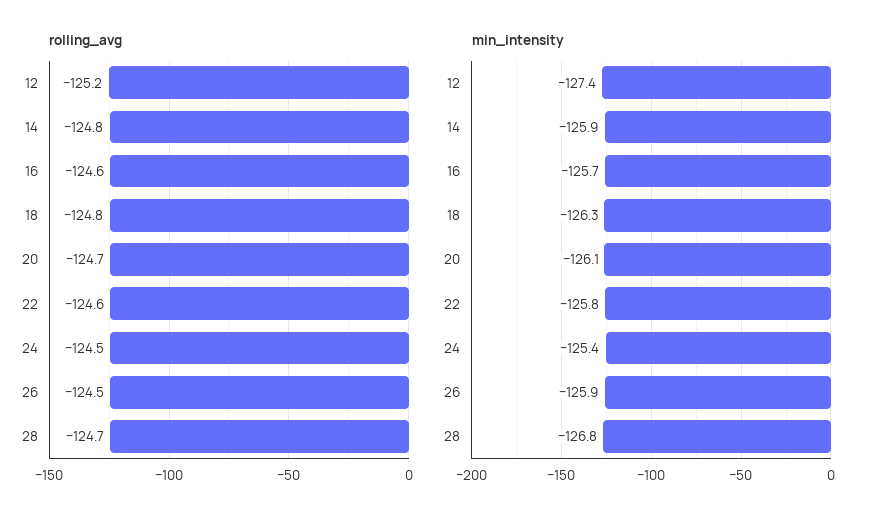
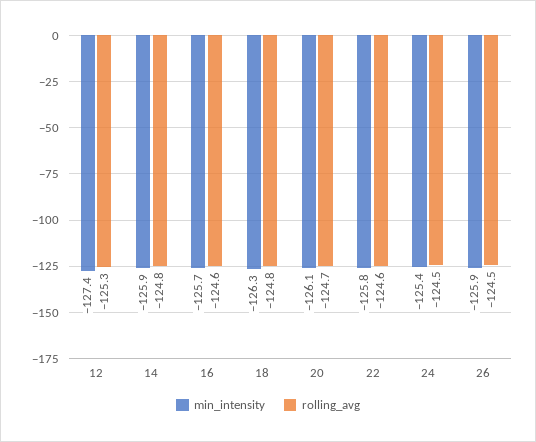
rolling_avg, 12: -125.2 -> -125.3
rolling_avg, 28: -124.7 -> none
min_intensity, 28: -126.8 -> none

